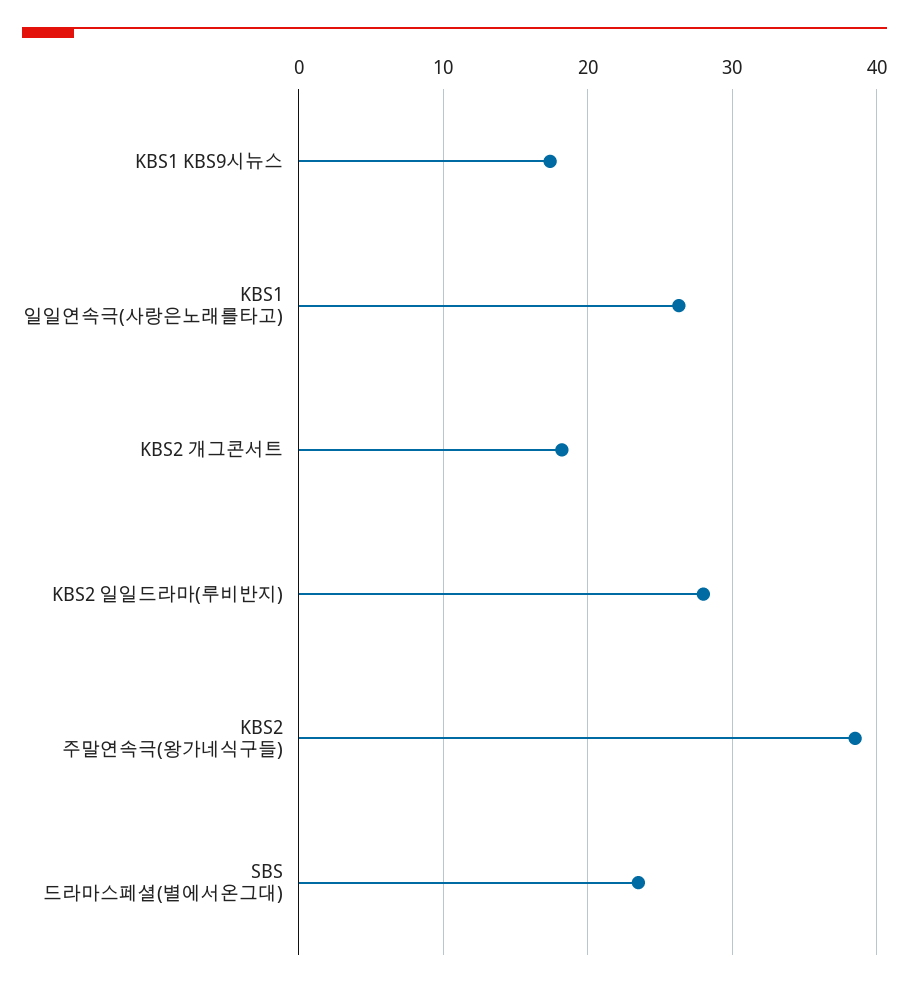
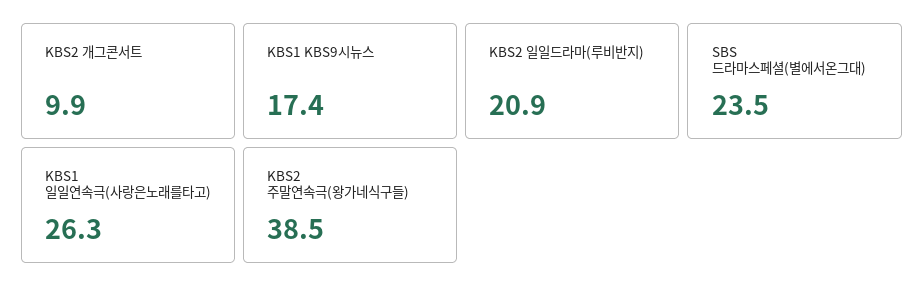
KBS2 개그콘서트: 18 -> 9.9
KBS2 일일드라마(루비반지): 28 -> 20.9

